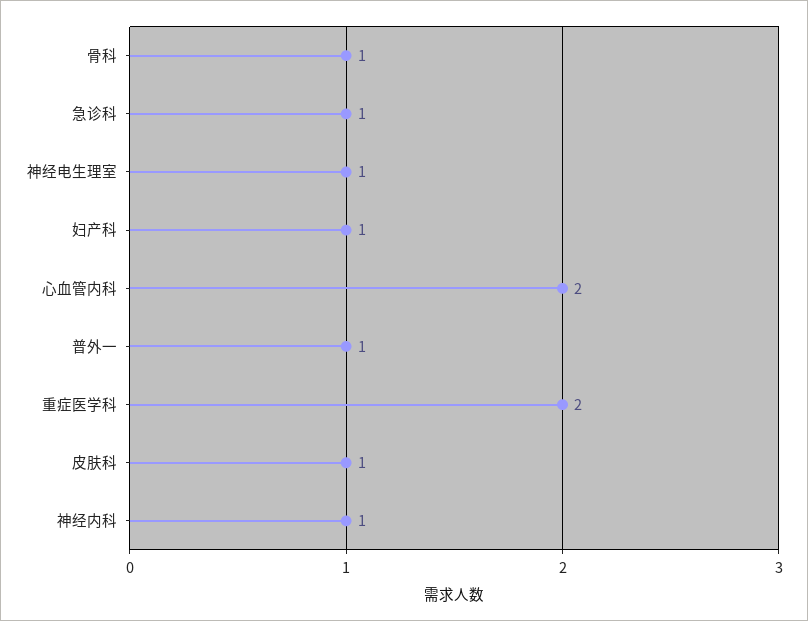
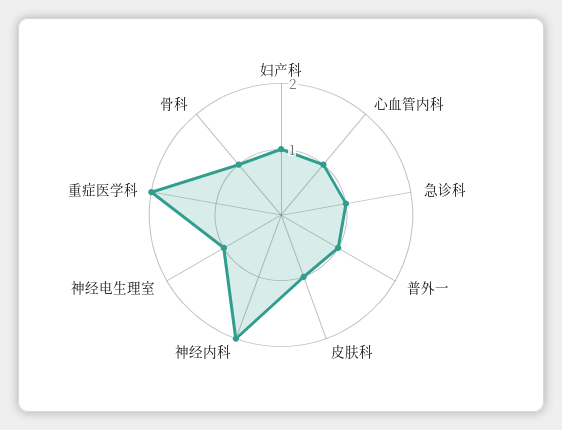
心血管内科: 2 -> 1
神经内科: 1 -> 2

